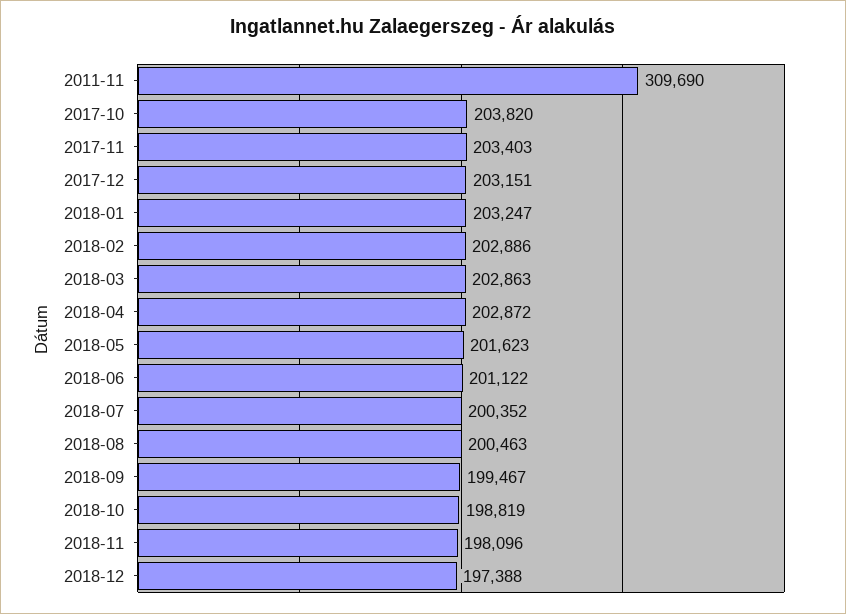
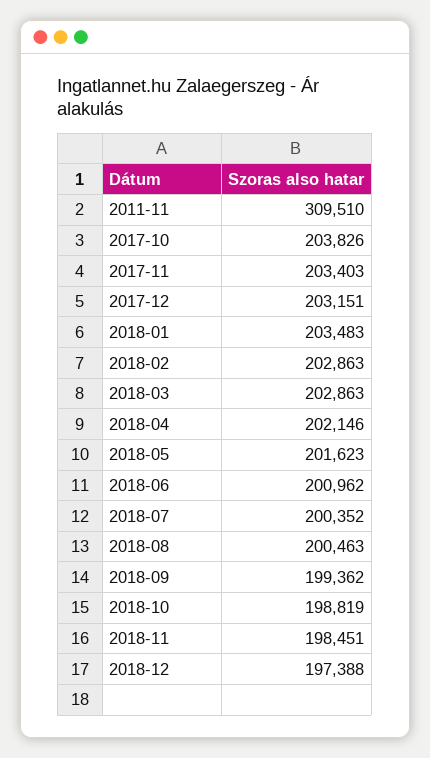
2011-11: 309690 -> 309510
2017-10: 203820 -> 203826
2018-01: 203247 -> 203483
2018-02: 202886 -> 202863
2018-04: 202872 -> 202146
2018-06: 201122 -> 200962
2018-09: 199467 -> 199362
2018-11: 198096 -> 198451

